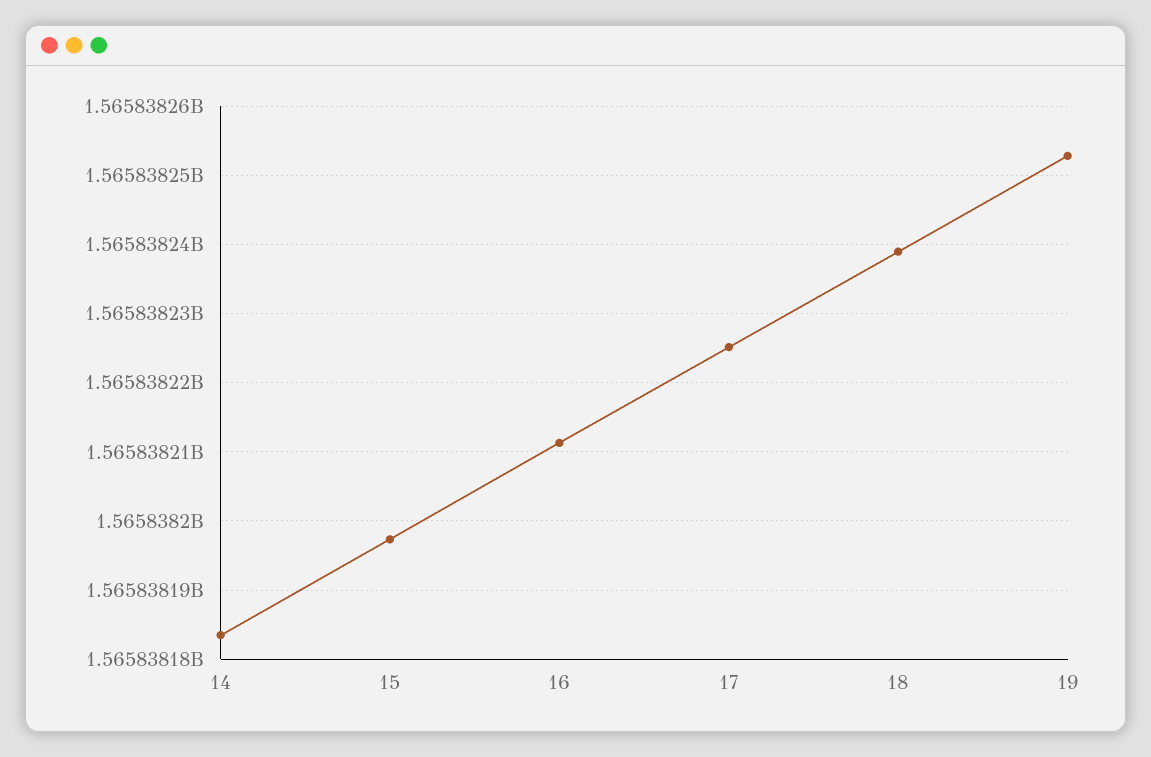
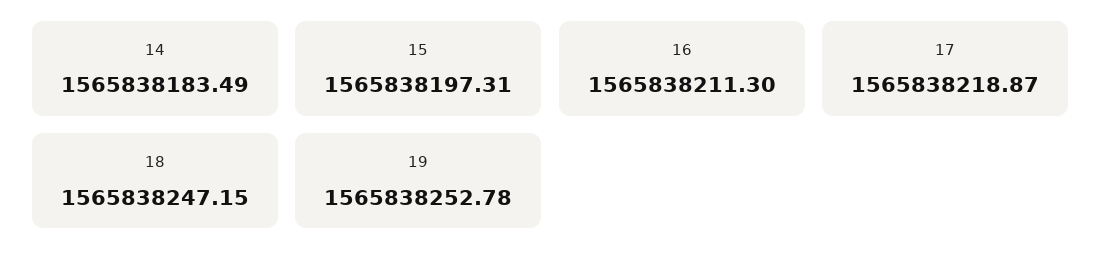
17: 1565838225 -> 1565838218.87
18: 1565838239 -> 1565838247.15

